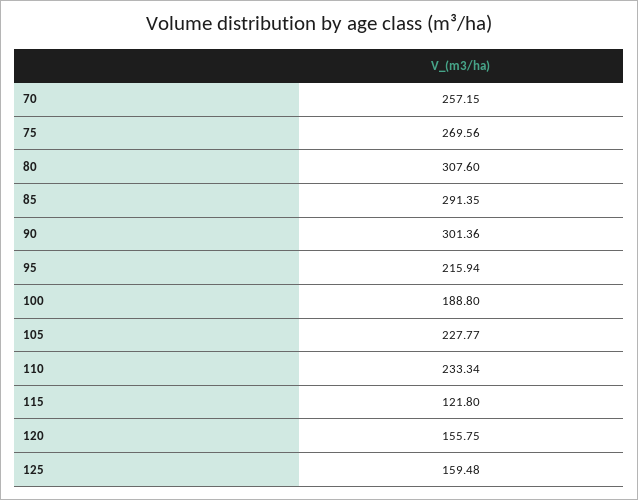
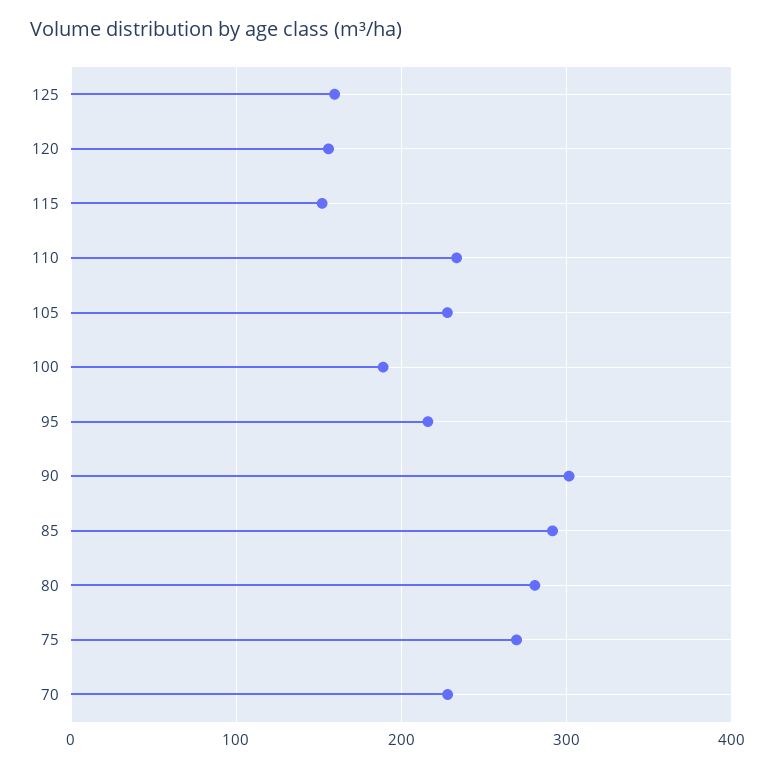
70: 257.15 -> 230
80: 307.6 -> 280
115: 121.8 -> 150

